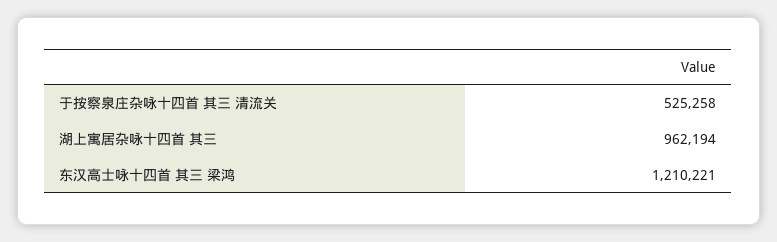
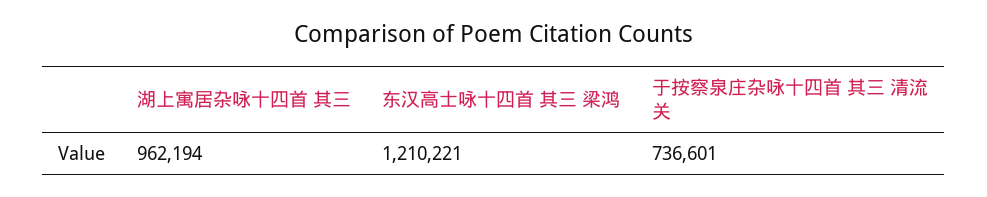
于按察泉庄杂咏十四首 其三 清流关: 525258 -> 736601

